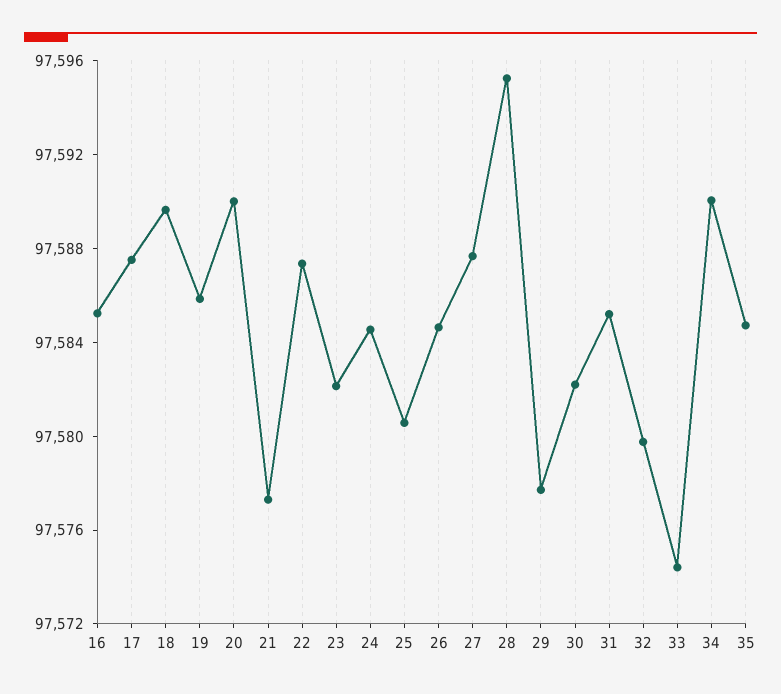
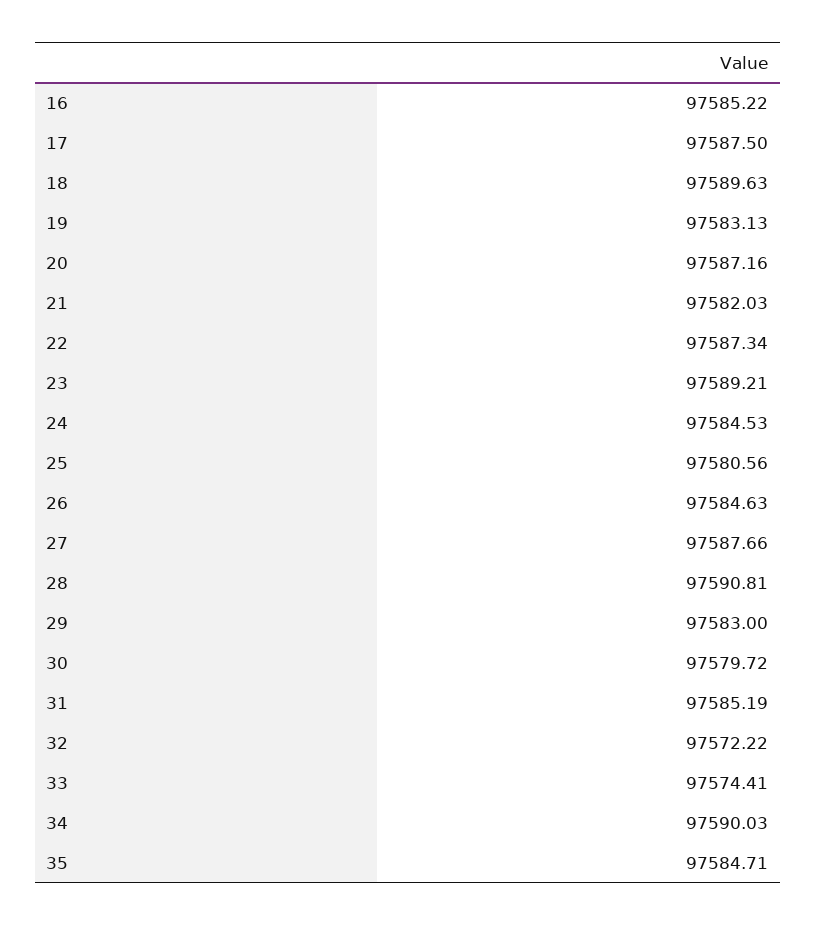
19: 97586 -> 97583.13
20: 97590 -> 97587.16
21: 97577 -> 97582.03
23: 97582 -> 97589.21
28: 97595 -> 97590.81
29: 97578 -> 97583
30: 97582 -> 97579.72
32: 97580 -> 97572.22

